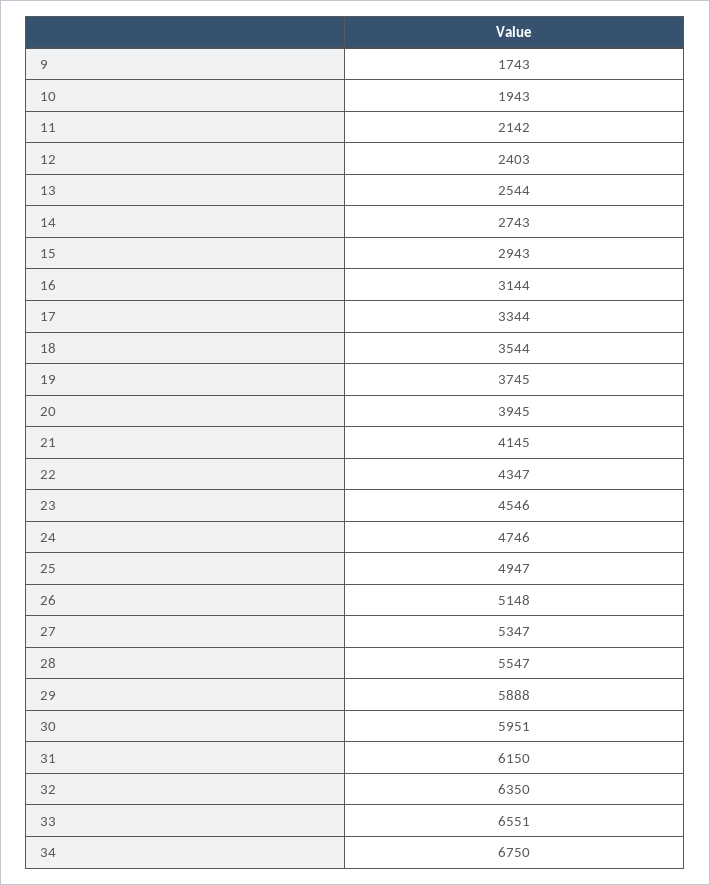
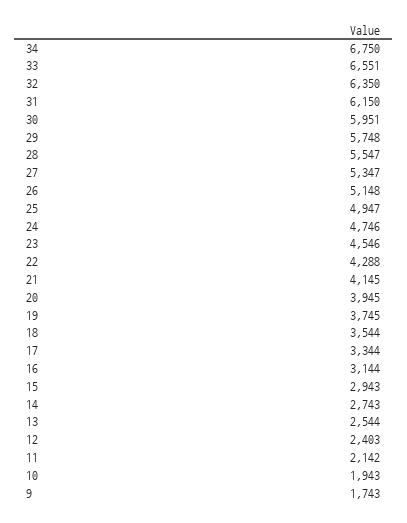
22: 4347 -> 4288
29: 5888 -> 5748

